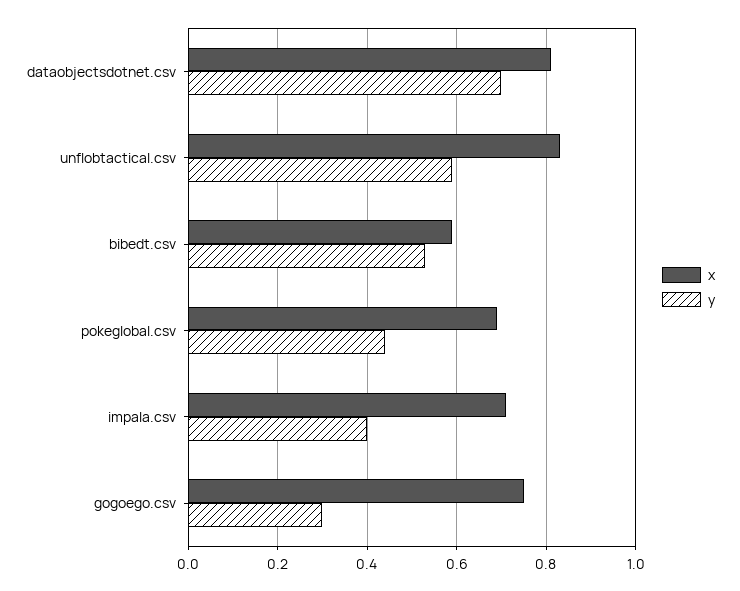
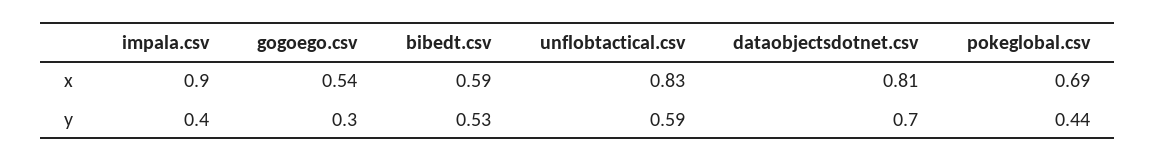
x, impala.csv: 0.7 -> 0.9
x, gogoego.csv: 0.75 -> 0.54

